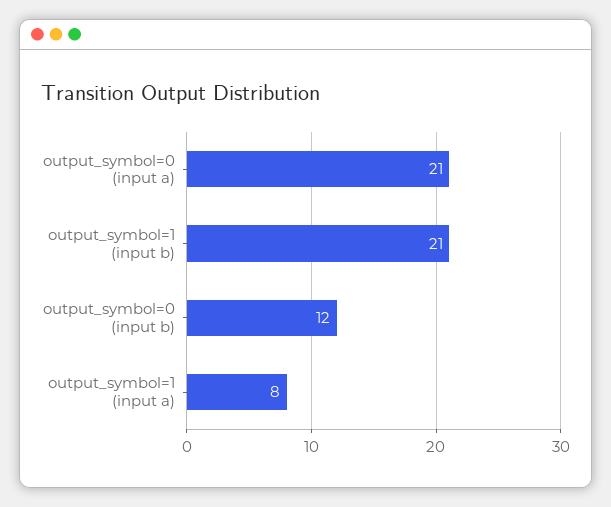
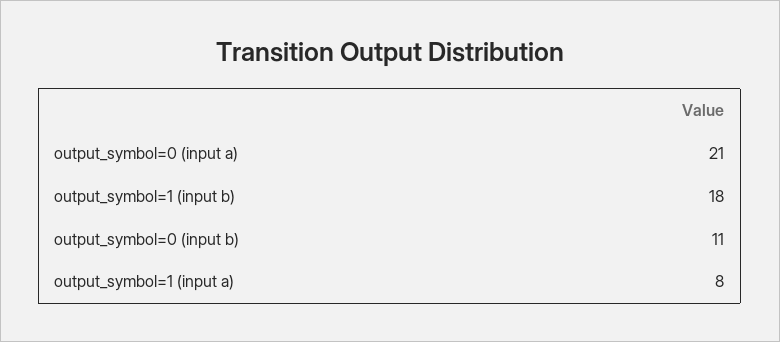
output_symbol=1 (input b): 21 -> 18
output_symbol=0 (input b): 12 -> 11

